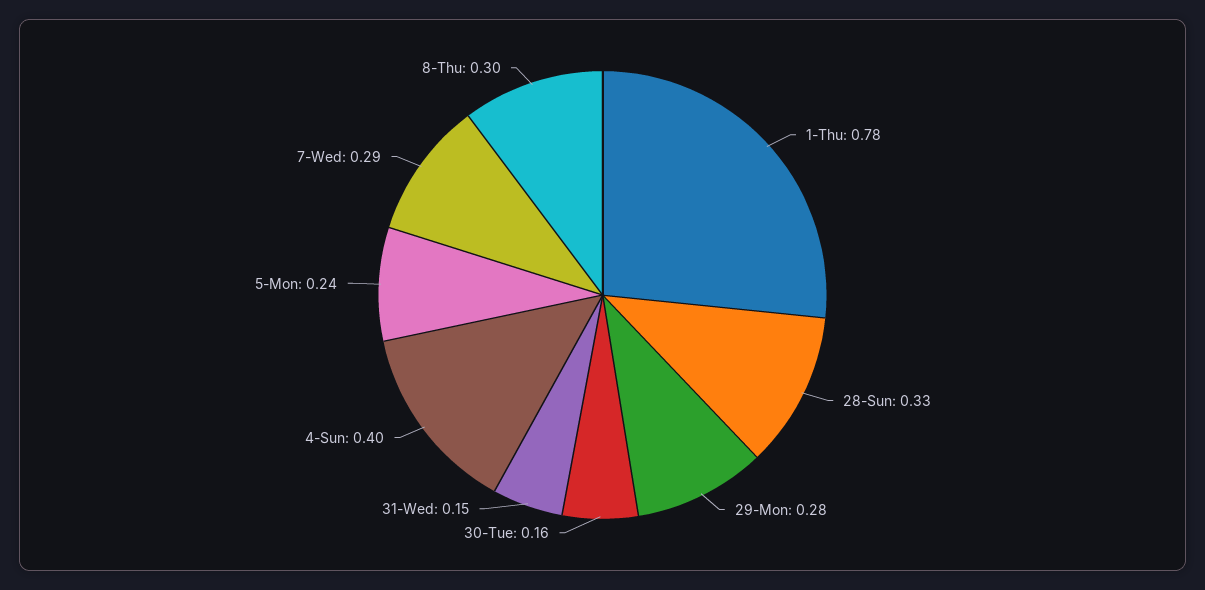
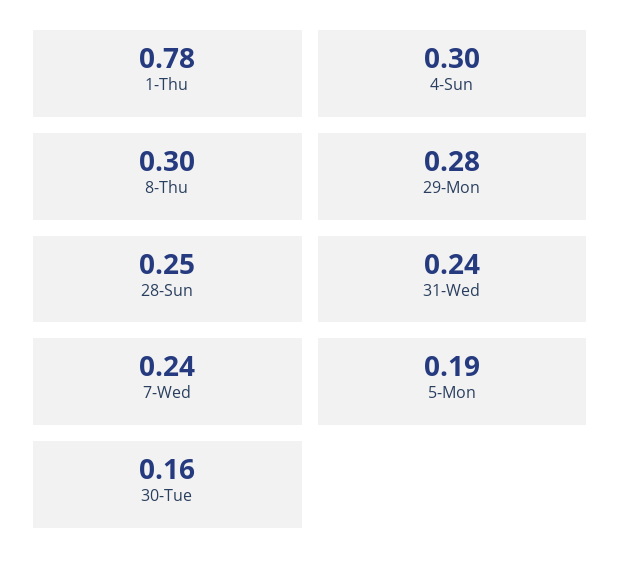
28-Sun: 0.33 -> 0.25
31-Wed: 0.15 -> 0.24
4-Sun: 0.4 -> 0.3
5-Mon: 0.24 -> 0.19
7-Wed: 0.29 -> 0.24

